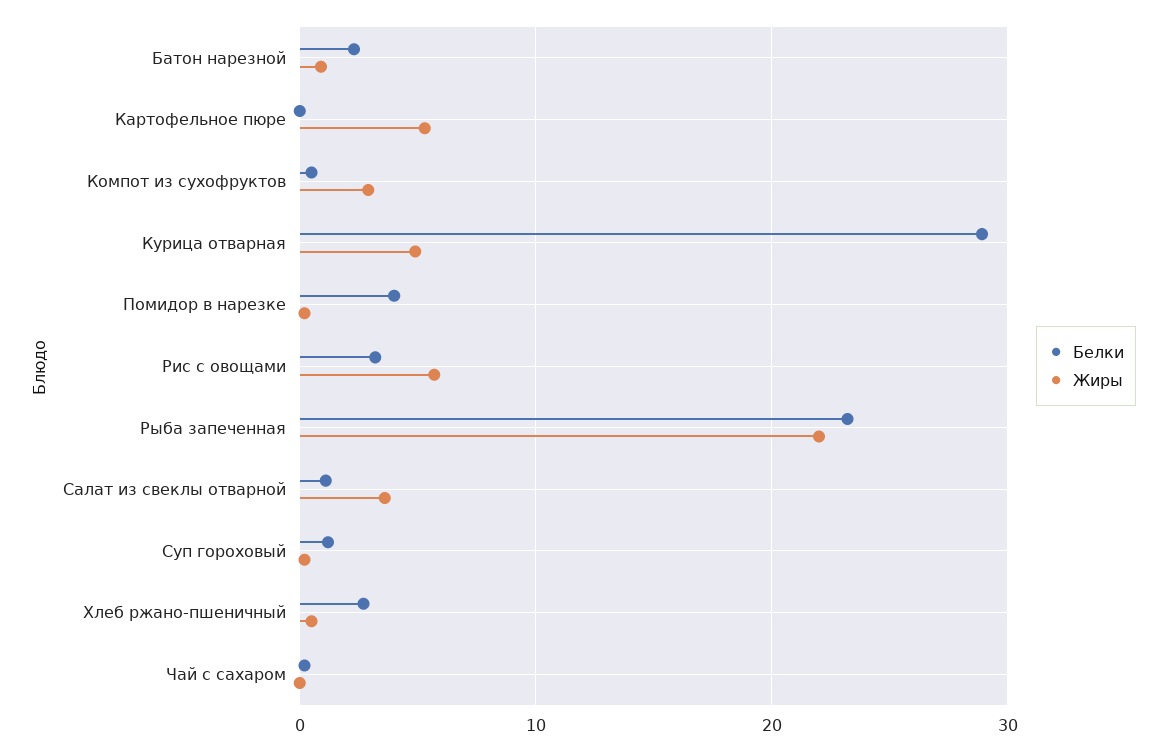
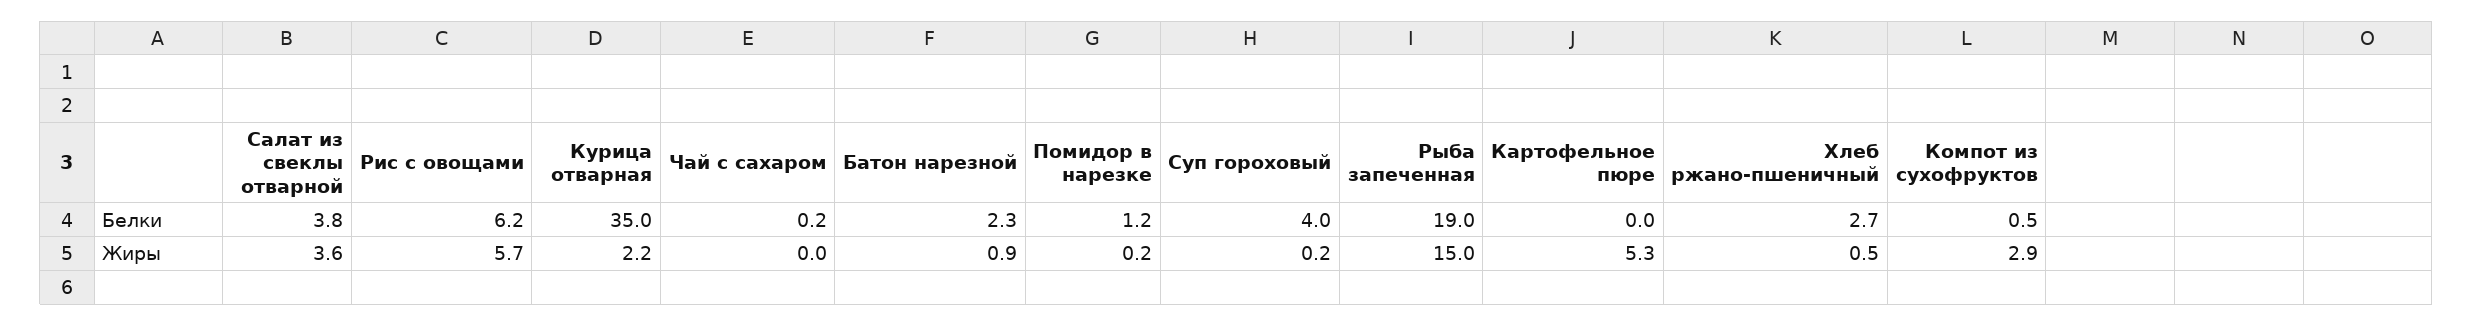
Белки, Курица отварная: 29 -> 35
Жиры, Курица отварная: 5 -> 2.2
Белки, Помидор в нарезке: 4 -> 1.2
Белки, Рис с овощами: 3 -> 6.2
Белки, Рыба запеченная: 23 -> 19
Жиры, Рыба запеченная: 22 -> 15
Белки, Салат из свеклы отварной: 1 -> 3.8
Белки, Суп гороховый: 1 -> 4

